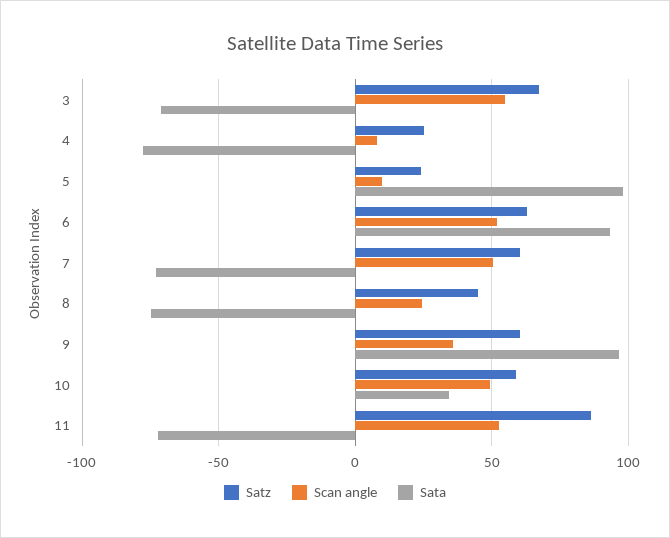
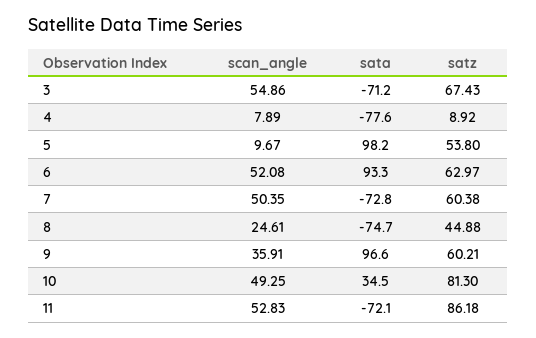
Satz, 4: 25 -> 8.92
Satz, 5: 25 -> 53.8
Satz, 10: 60 -> 81.3

